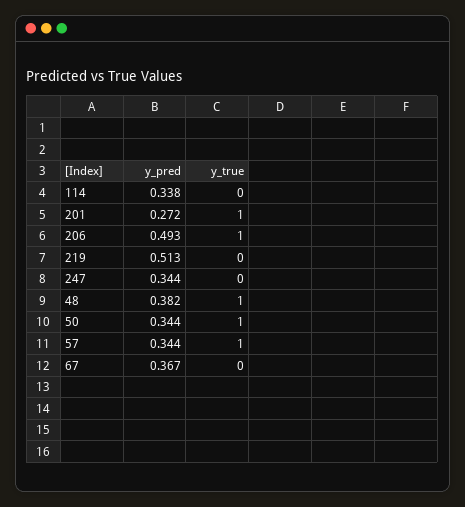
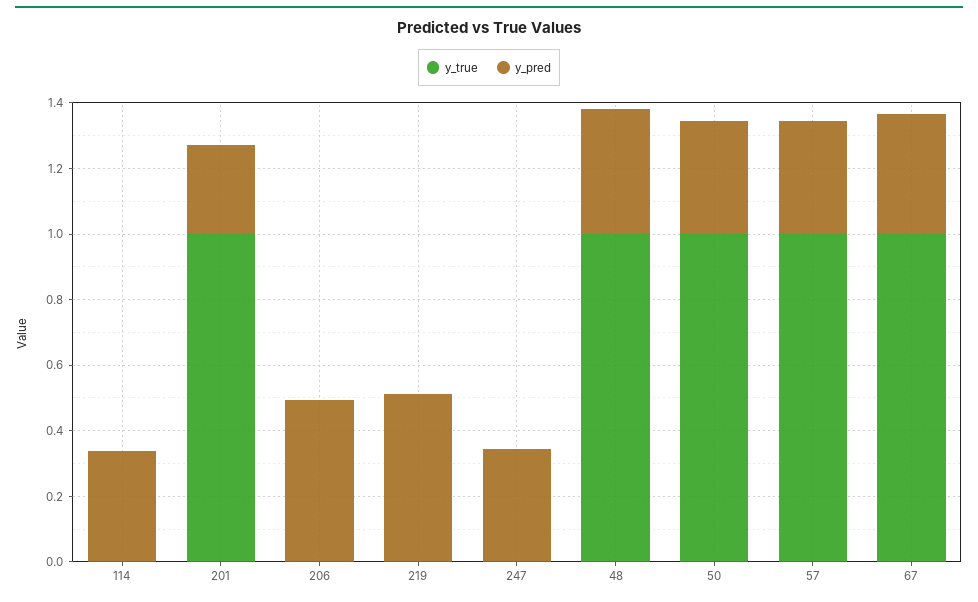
y_true, 206: 1 -> 0
y_true, 67: 0 -> 1

